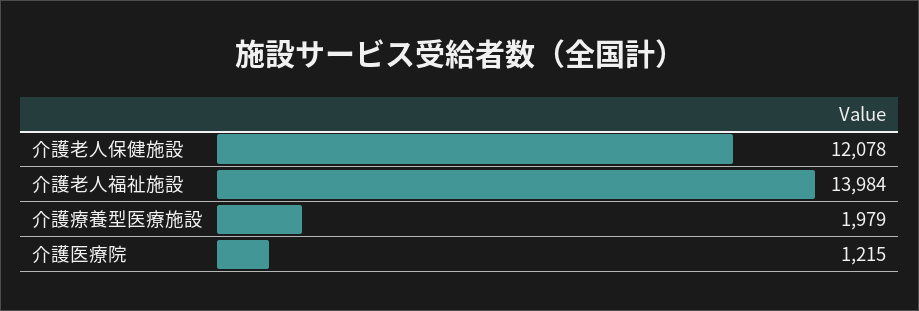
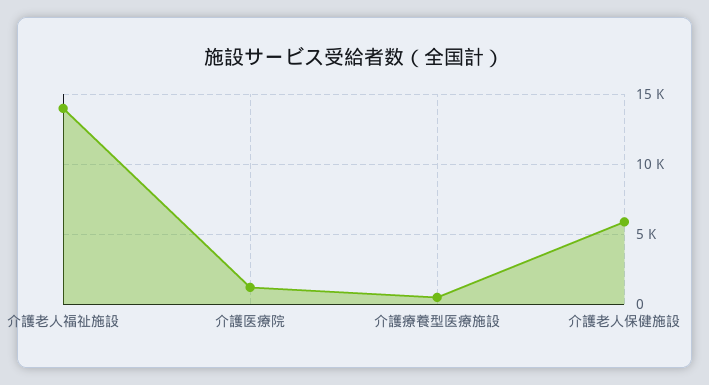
介護老人保健施設: 12078 -> 6000
介護療養型医療施設: 1979 -> 500

